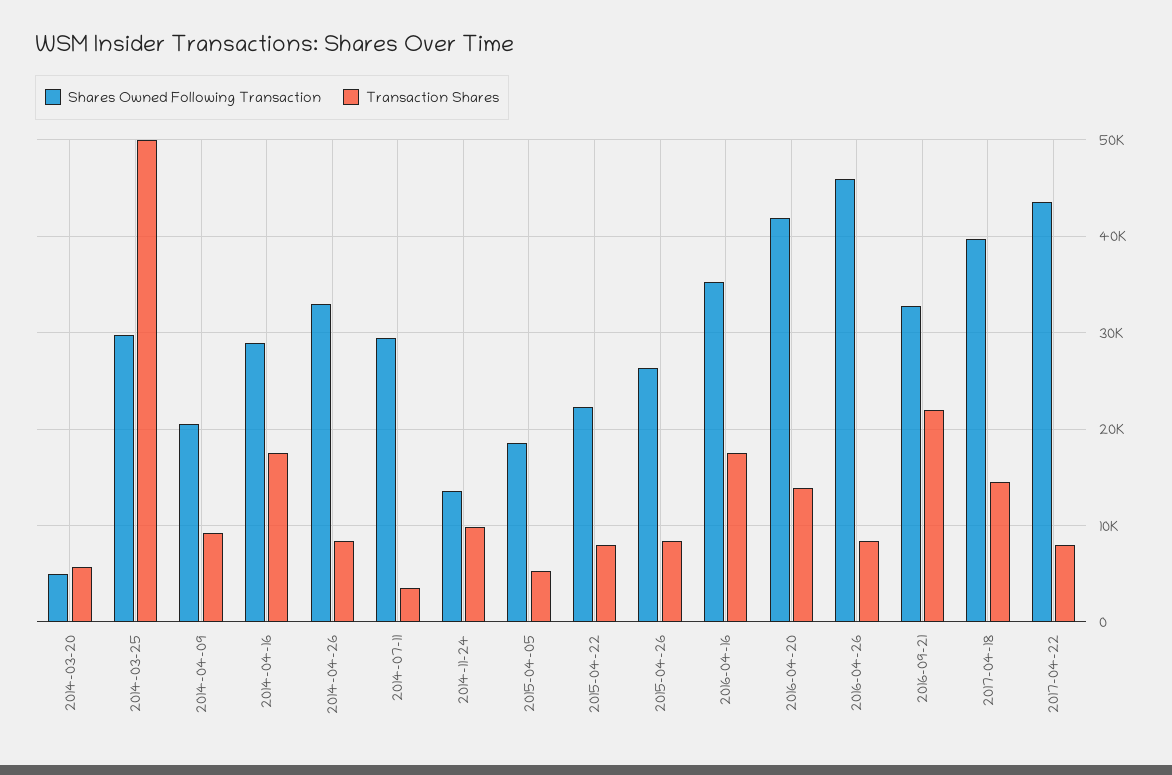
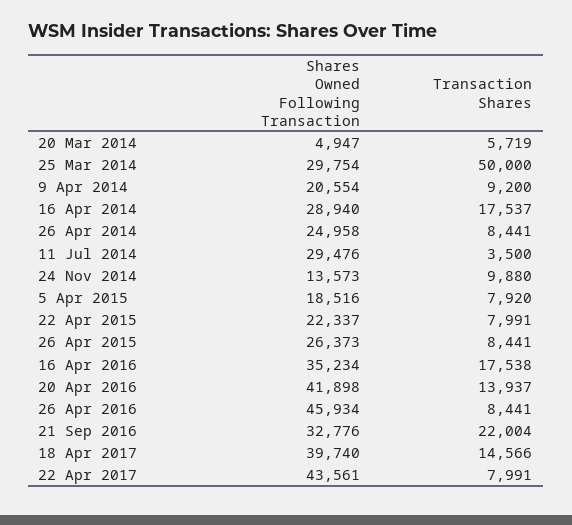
Shares Owned Following Transaction, 2014-04-26: 33000 -> 24958
Transaction Shares, 2015-04-05: 5000 -> 7920

